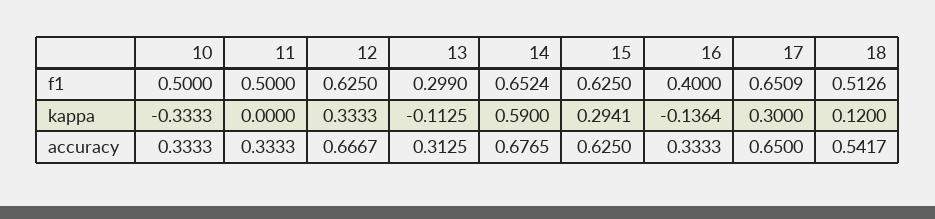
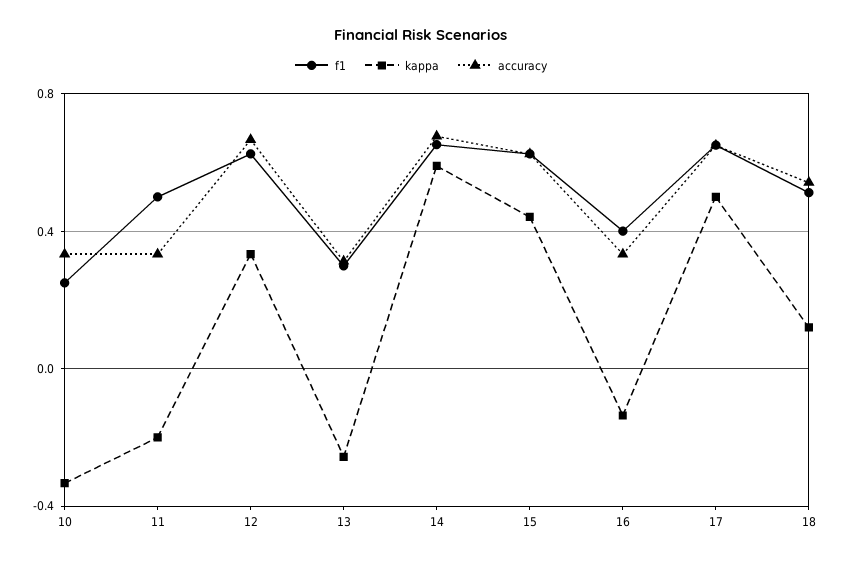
f1, 10: 0.5 -> 0.25
kappa, 11: 0 -> -0.2
kappa, 13: -0.1125 -> -0.25
kappa, 15: 0.2941 -> 0.45
kappa, 17: 0.3 -> 0.5

